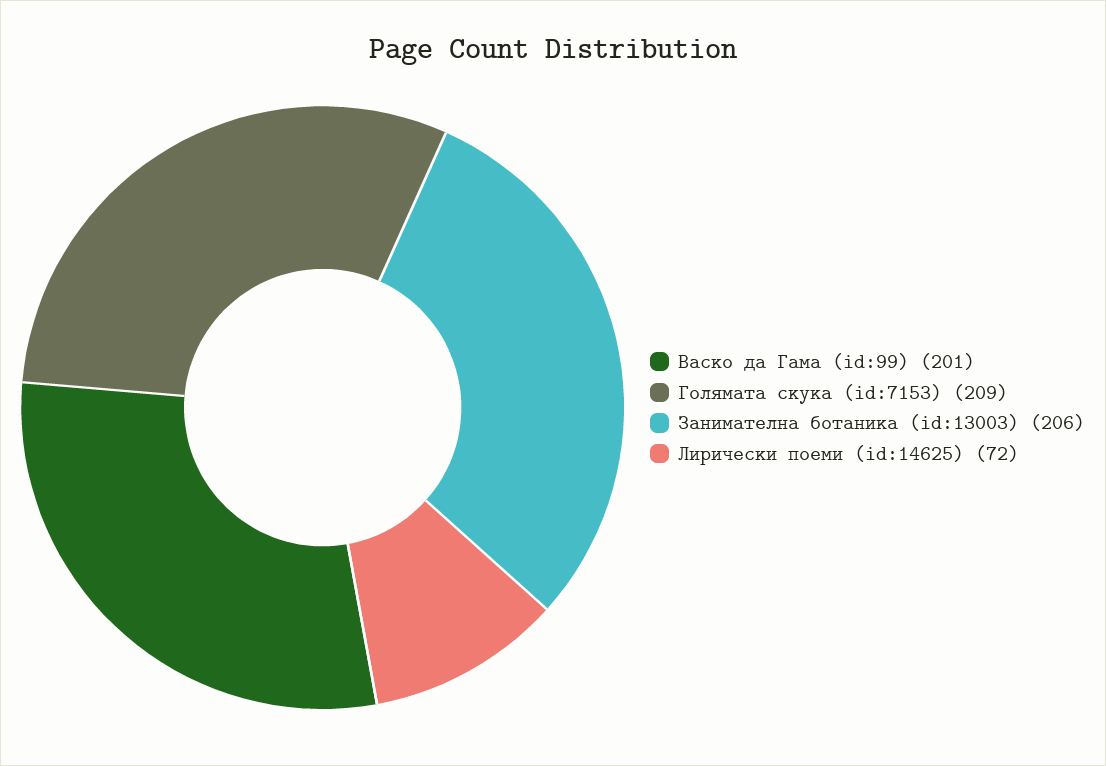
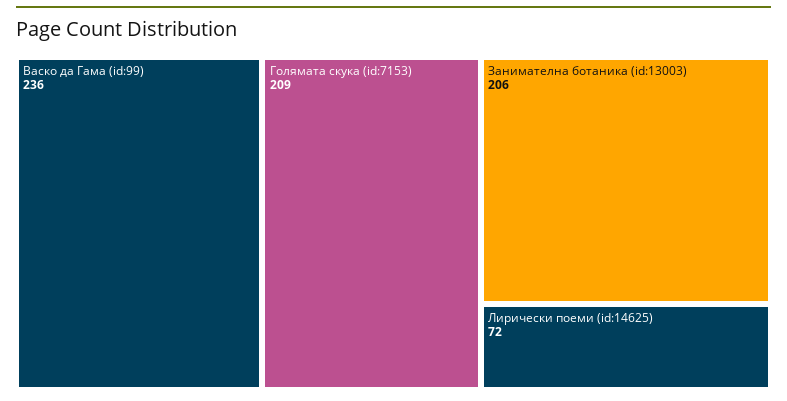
Васко да Гама (id:99): 201 -> 236

